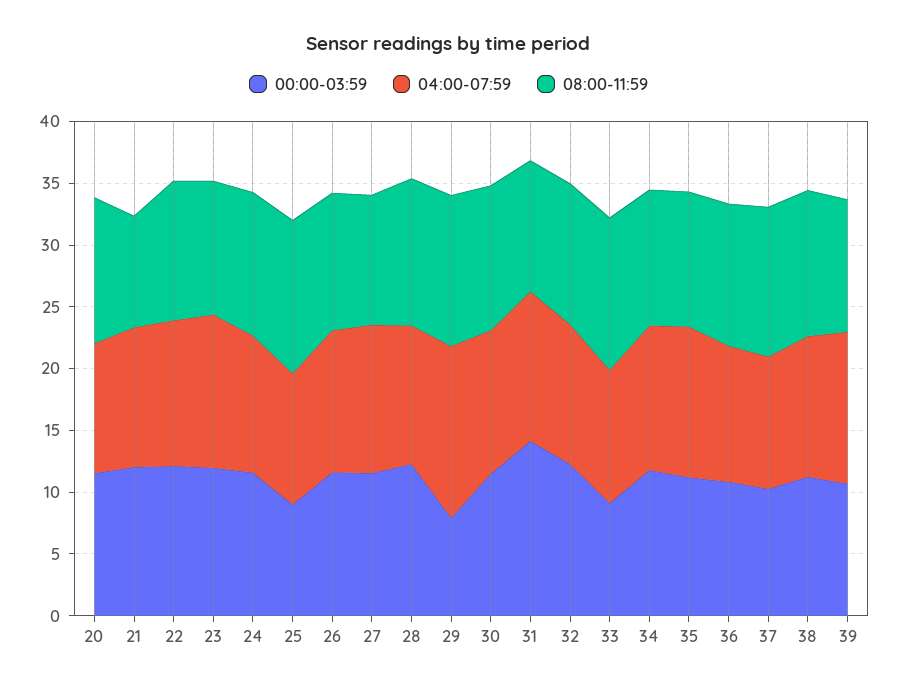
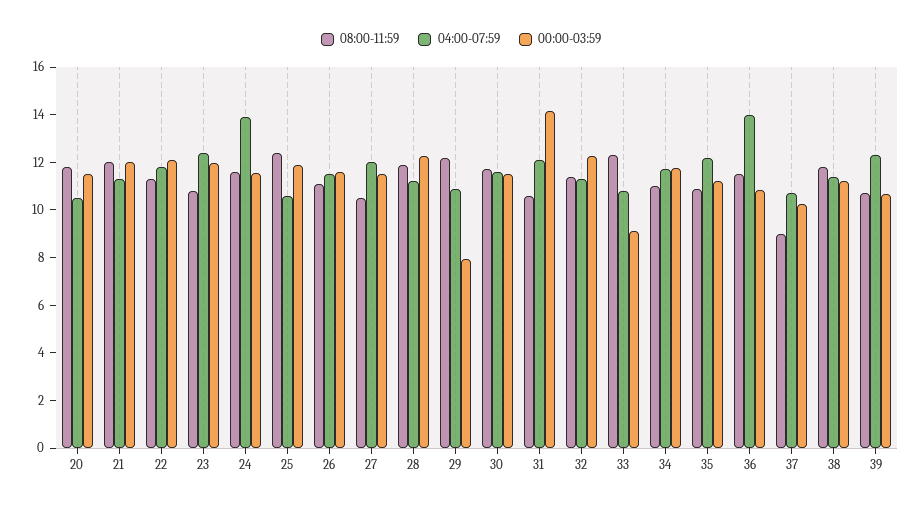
08:00-11:59, 21: 9 -> 12
04:00-07:59, 24: 11 -> 14
00:00-03:59, 25: 9 -> 12
04:00-07:59, 29: 14 -> 11
04:00-07:59, 36: 11 -> 14
08:00-11:59, 37: 12 -> 9

